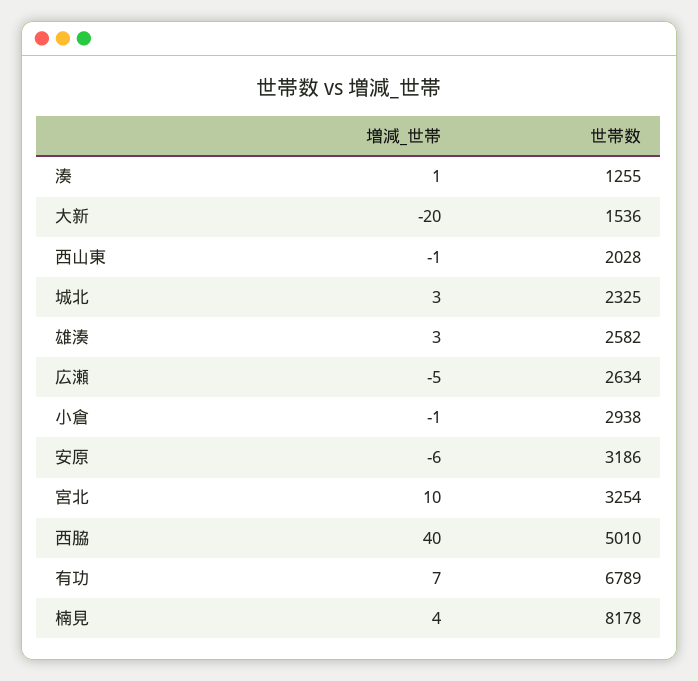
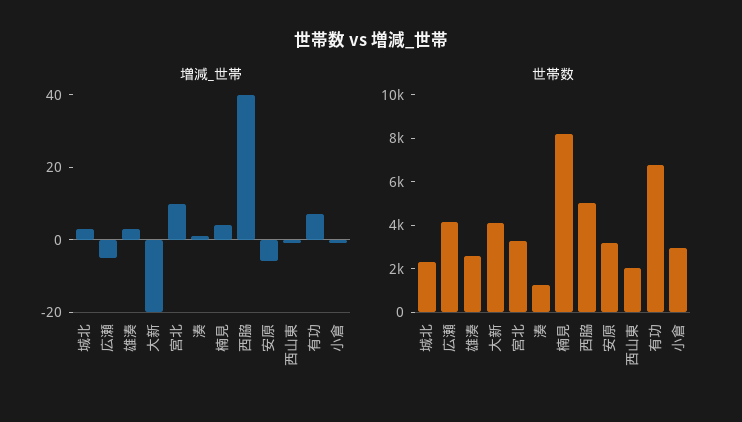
世帯数, 大新: 1536 -> 4000
世帯数, 広瀬: 2634 -> 4000

